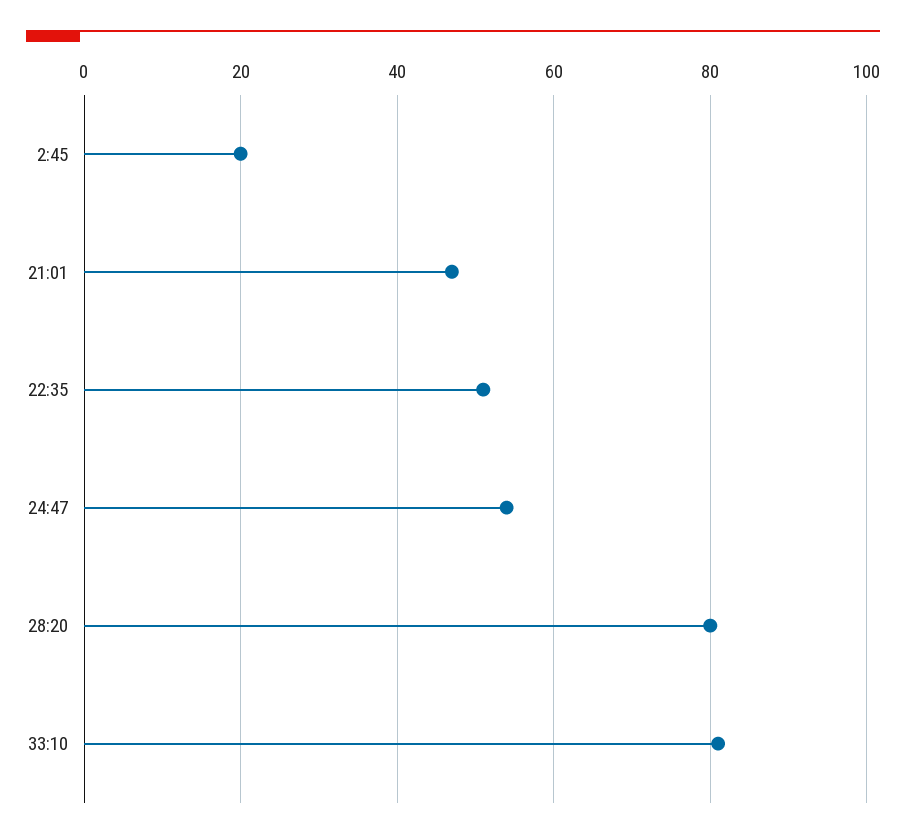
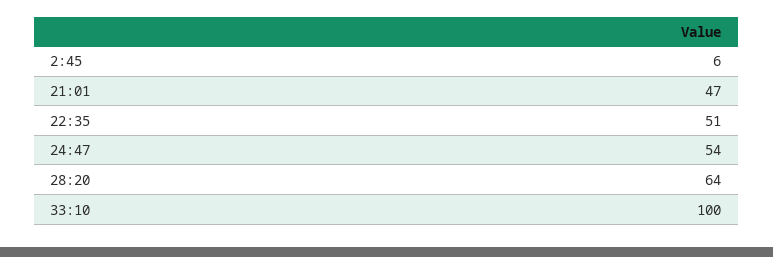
2:45: 20 -> 6
28:20: 80 -> 64
33:10: 80 -> 100

